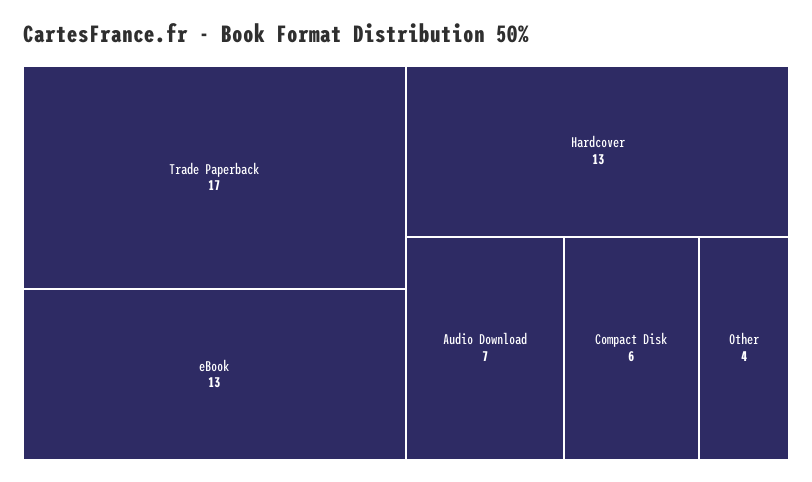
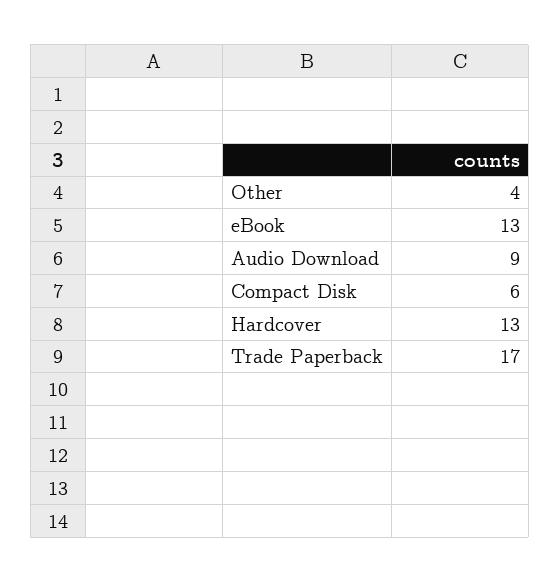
Audio Download: 7 -> 9

